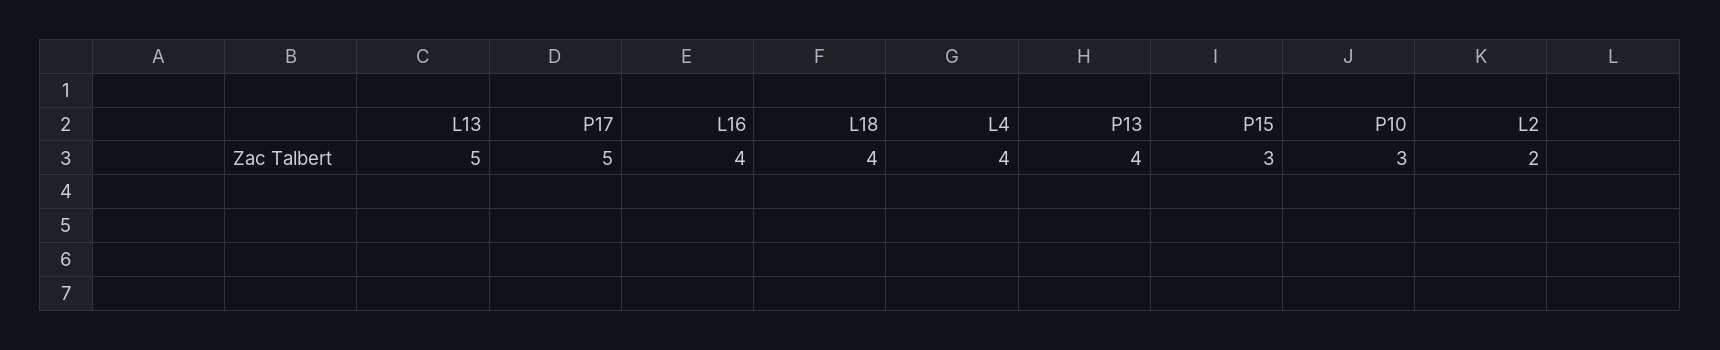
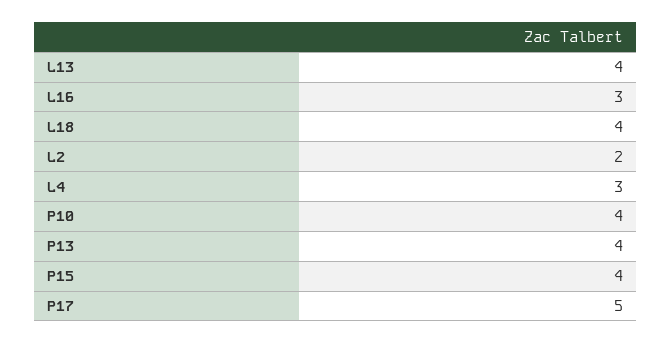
L13: 5 -> 4
L16: 4 -> 3
L4: 4 -> 3
P15: 3 -> 4
P10: 3 -> 4

